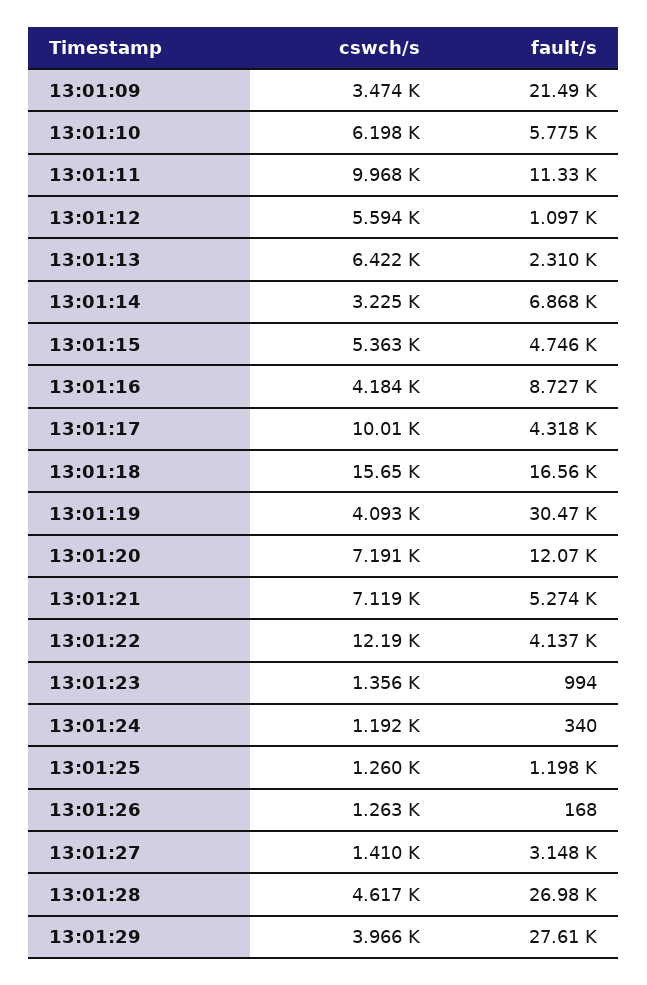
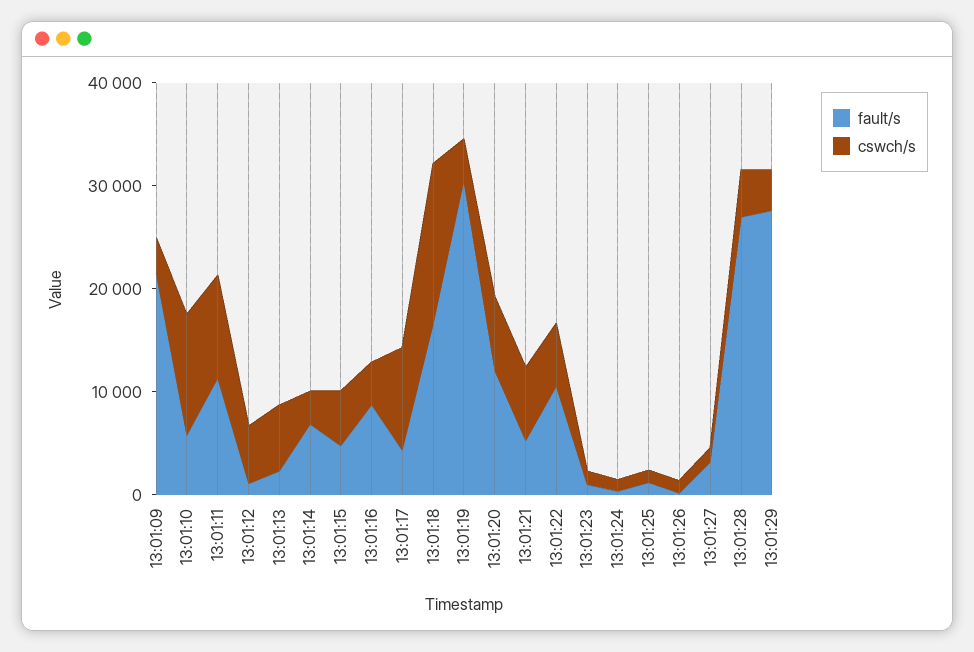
cswch/s, 13:01:10: 6198 -> 12000
cswch/s, 13:01:22: 12190 -> 6000
fault/s, 13:01:22: 4137 -> 10000

